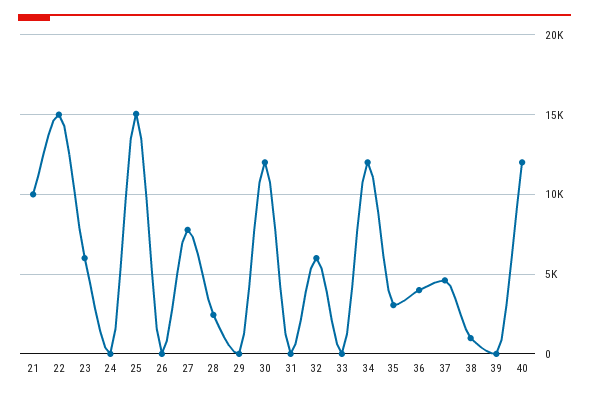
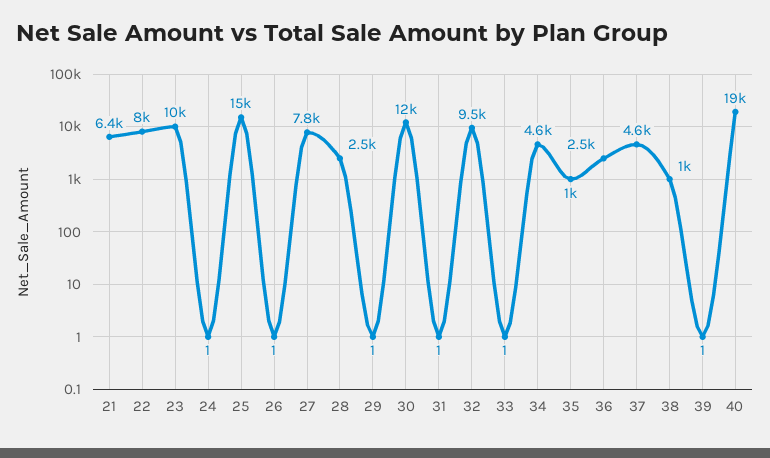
21: 10000 -> 6400
22: 15000 -> 8000
23: 6000 -> 10000
32: 6000 -> 9500
34: 12000 -> 4600
35: 3000 -> 1000
36: 4000 -> 2500
40: 12000 -> 19000

